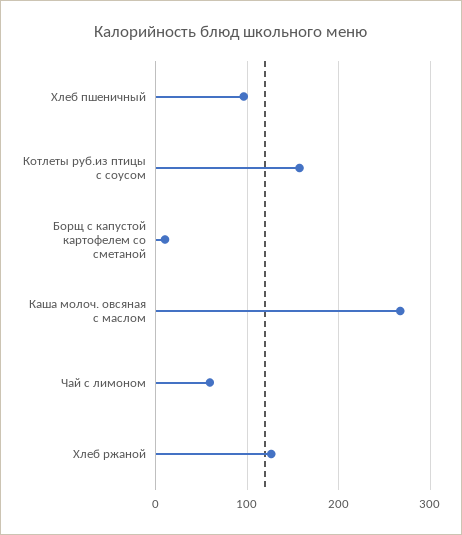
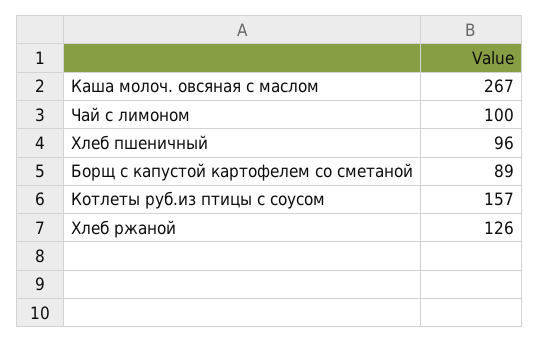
Борщ с капустой картофелем со сметаной: 10 -> 89
Чай с лимоном: 60 -> 100

